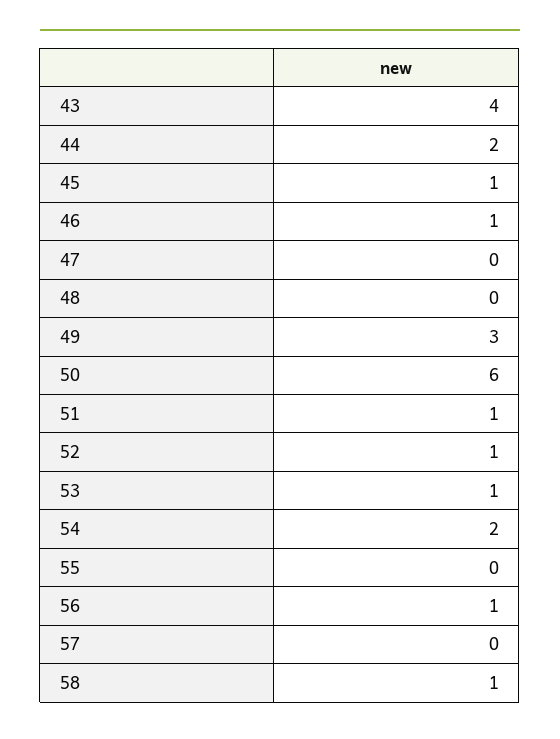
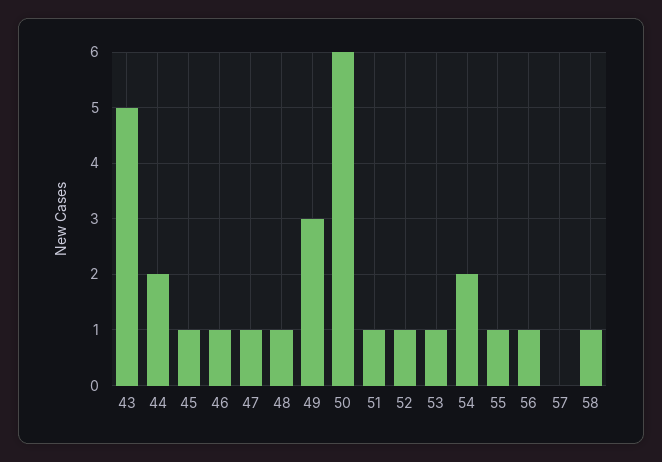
43: 4 -> 5
47: 0 -> 1
48: 0 -> 1
55: 0 -> 1

